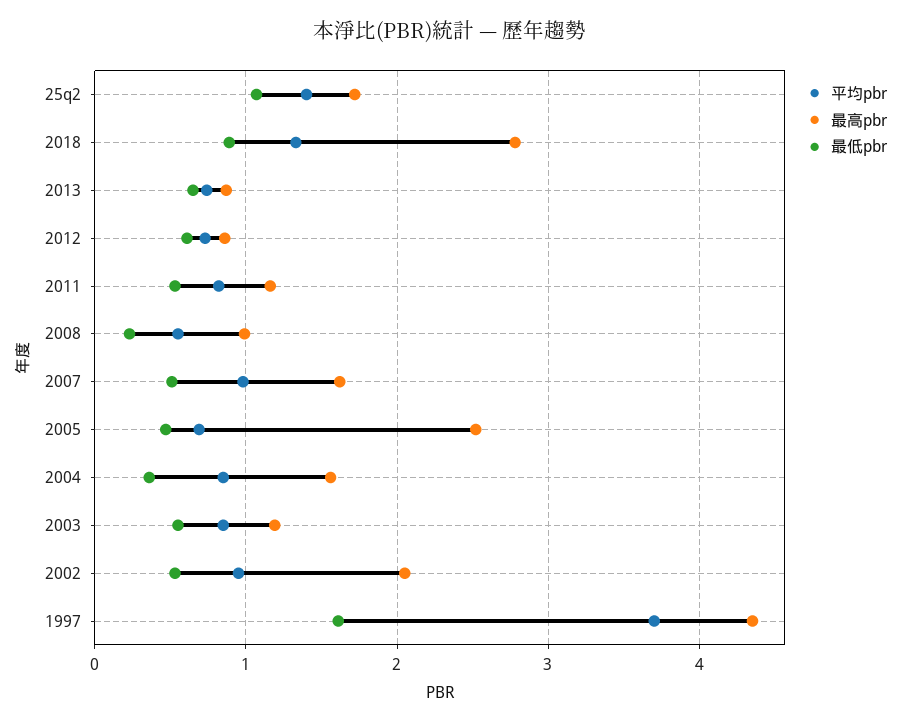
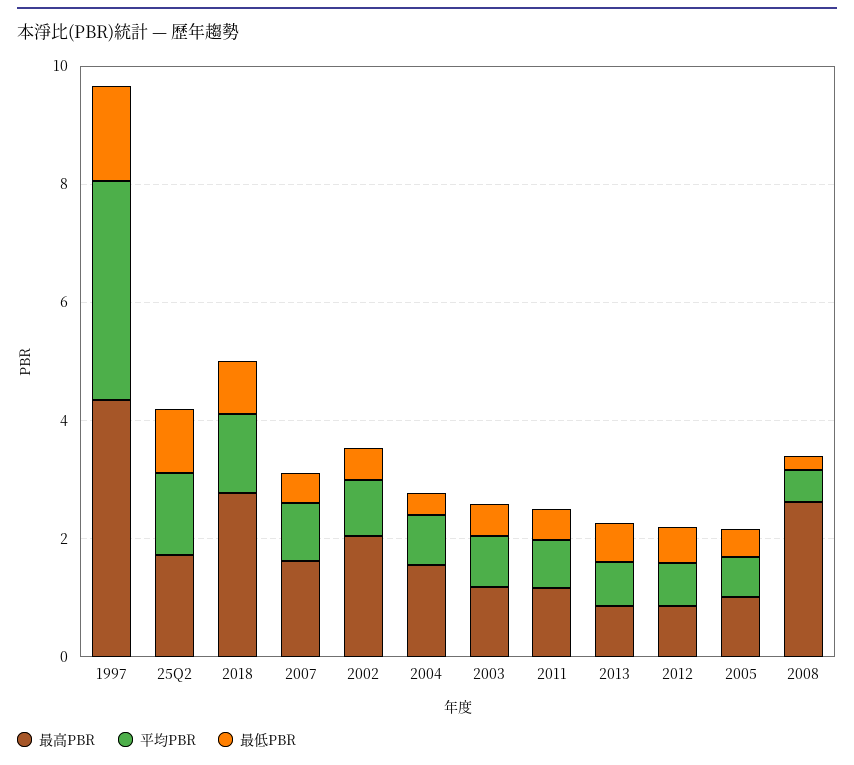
最高pbr, 2008: 1 -> 2.5
最高pbr, 2005: 2.5 -> 1

